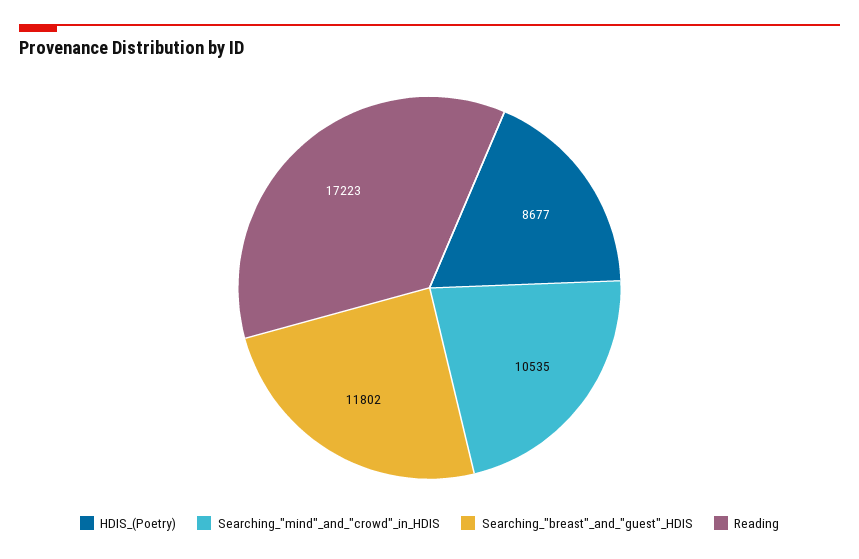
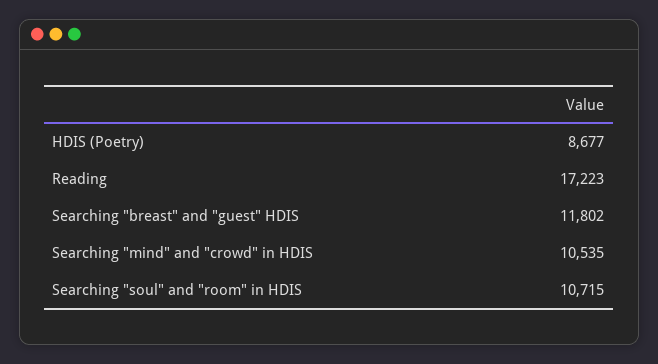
Searching "soul" and "room" in HDIS: none -> 10715

